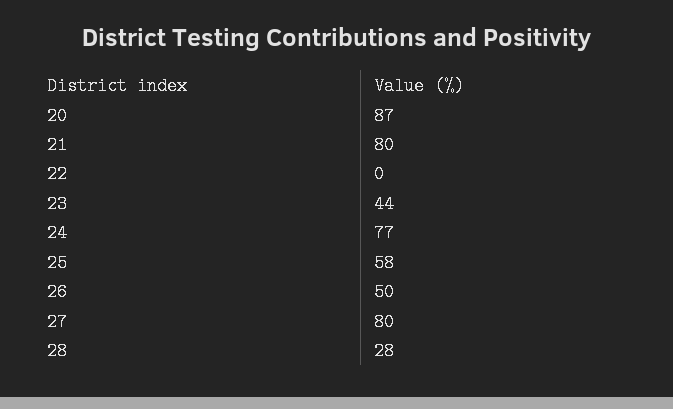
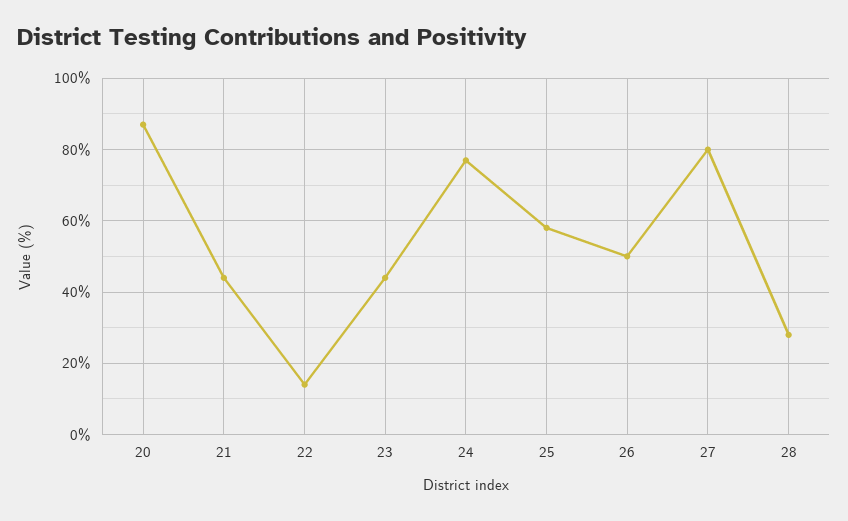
21: 80 -> 45
22: 0 -> 15

